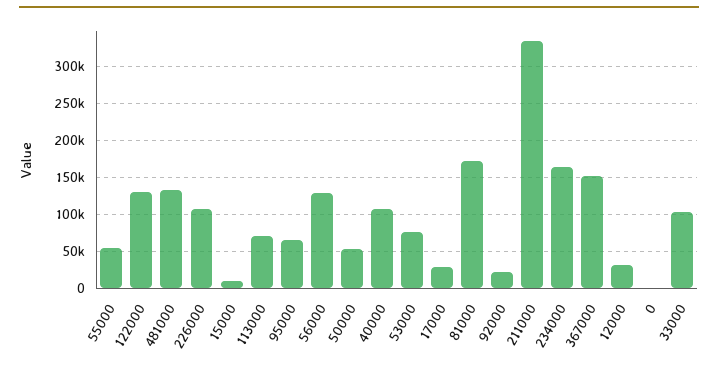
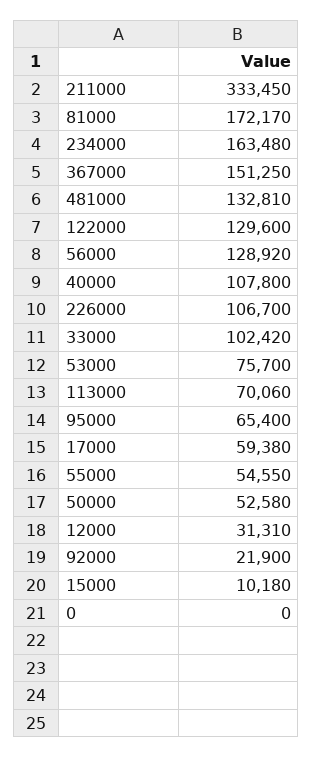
17000: 30000 -> 59380

